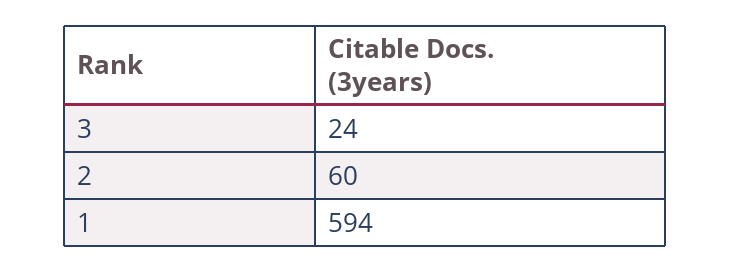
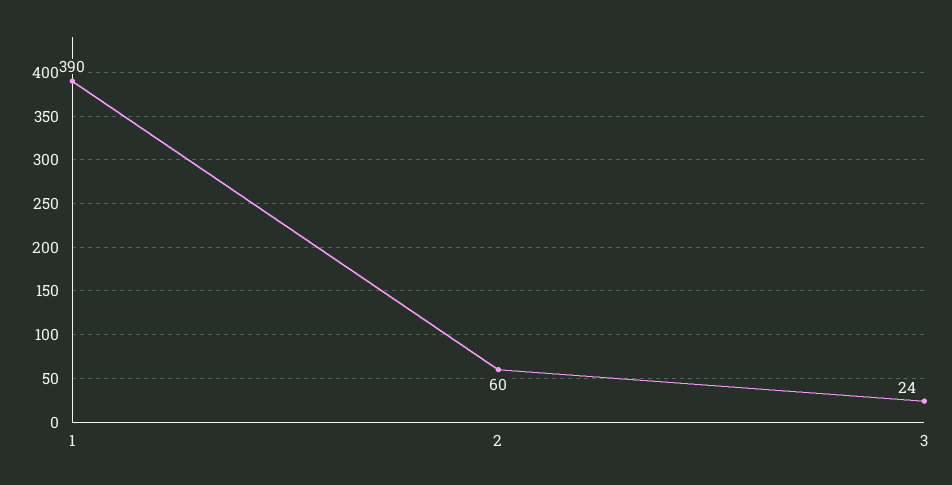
1: 594 -> 390

